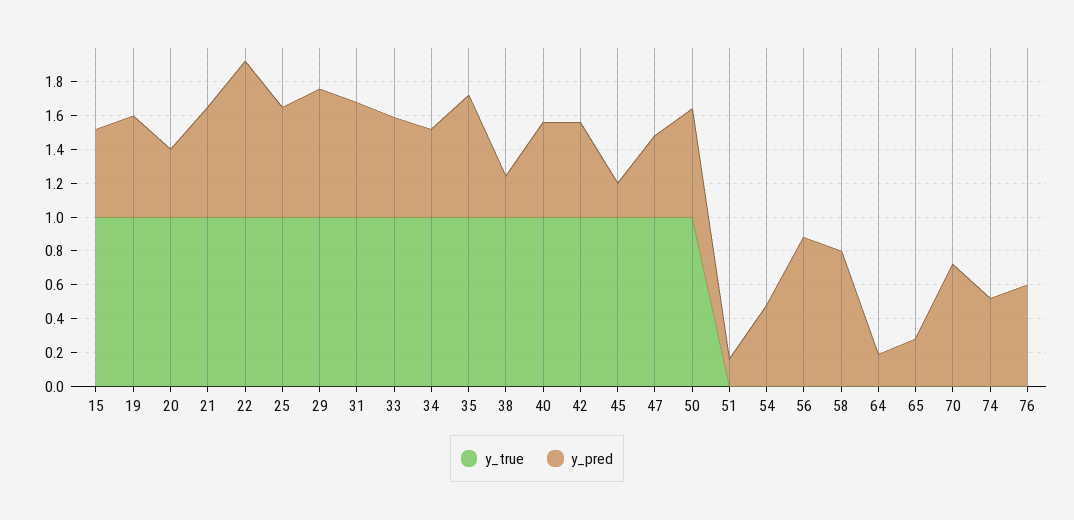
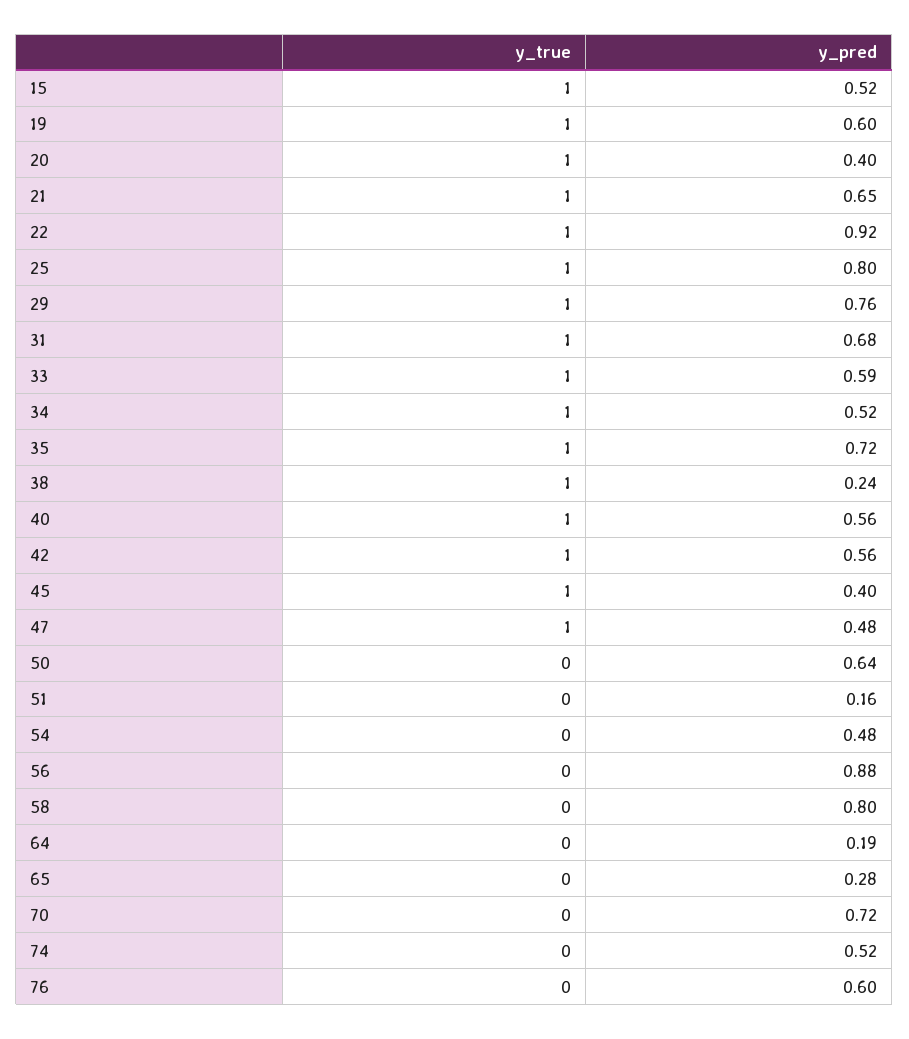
y_pred, 25: 0.65 -> 0.8
y_pred, 45: 0.2 -> 0.4
y_true, 50: 1 -> 0

